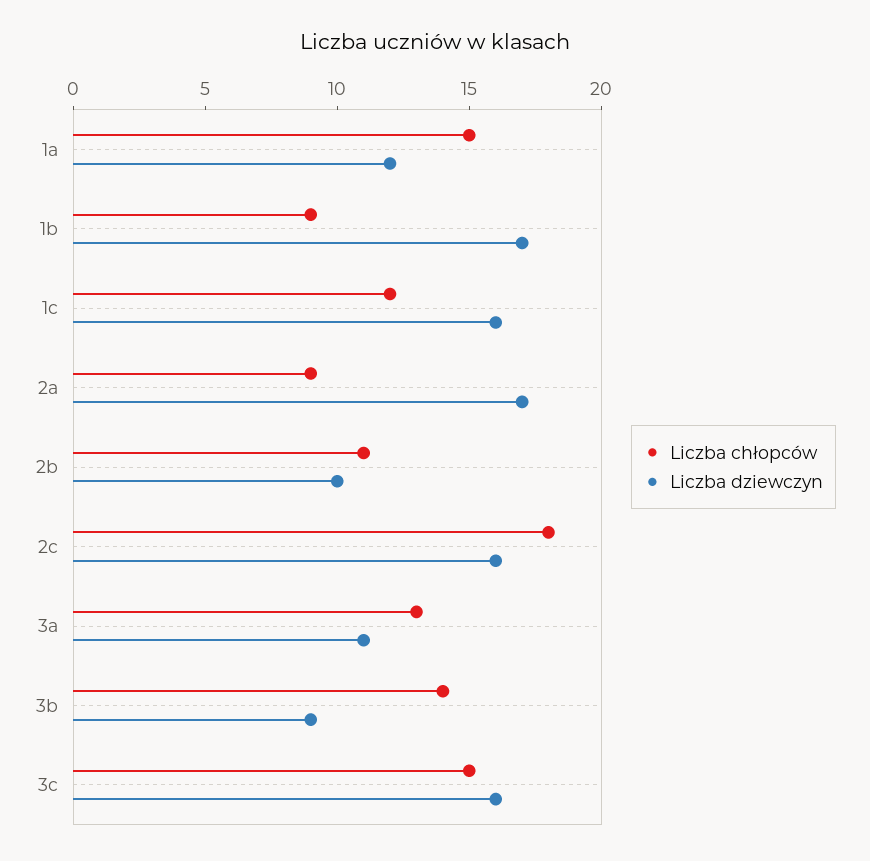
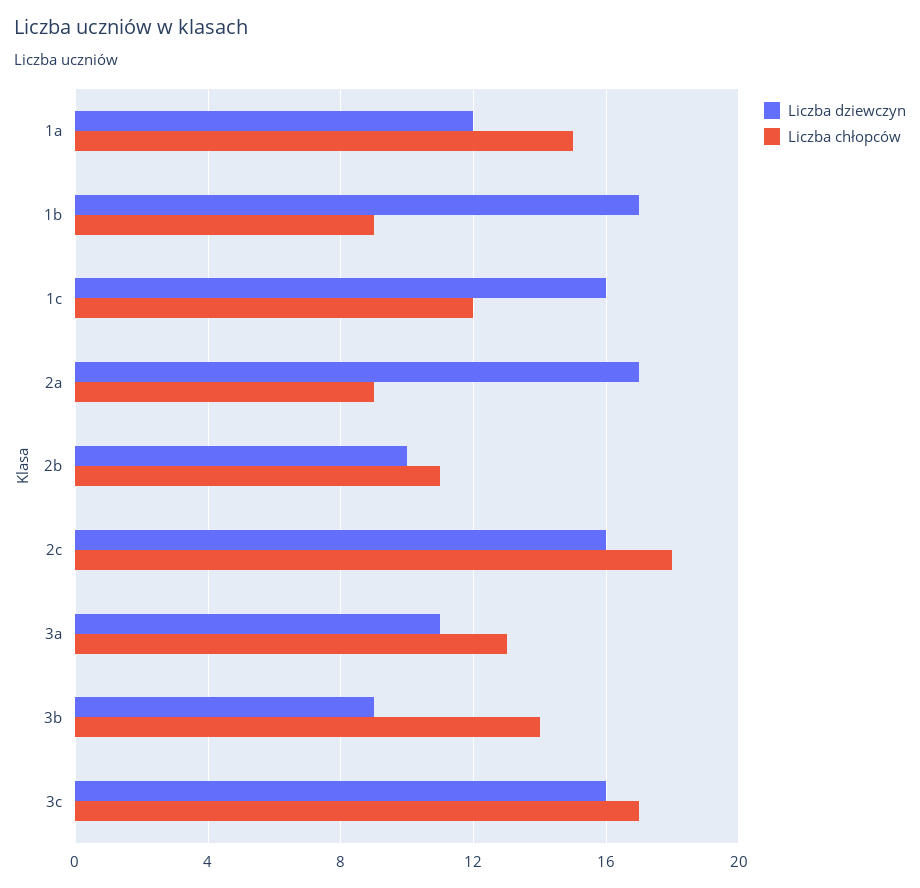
Liczba chłopców, 3c: 15 -> 17

